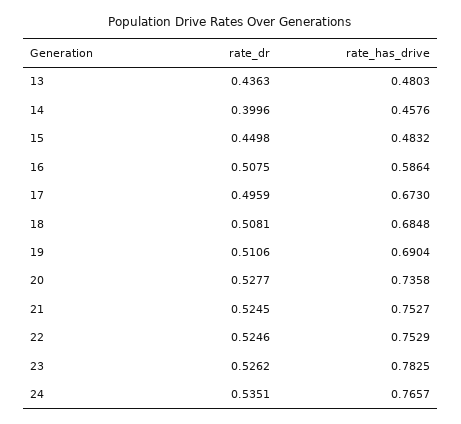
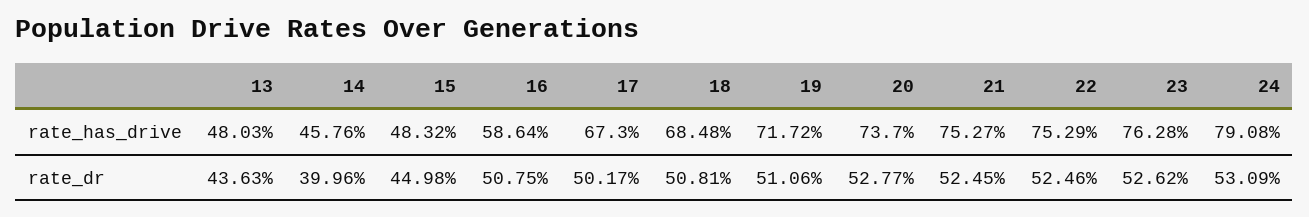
rate_dr, 17: 0.4959 -> 0.5017
rate_has_drive, 19: 0.6904 -> 0.7172
rate_has_drive, 20: 0.7358 -> 0.737
rate_has_drive, 23: 0.7825 -> 0.7628
rate_dr, 24: 0.5351 -> 0.5309
rate_has_drive, 24: 0.7657 -> 0.7908

